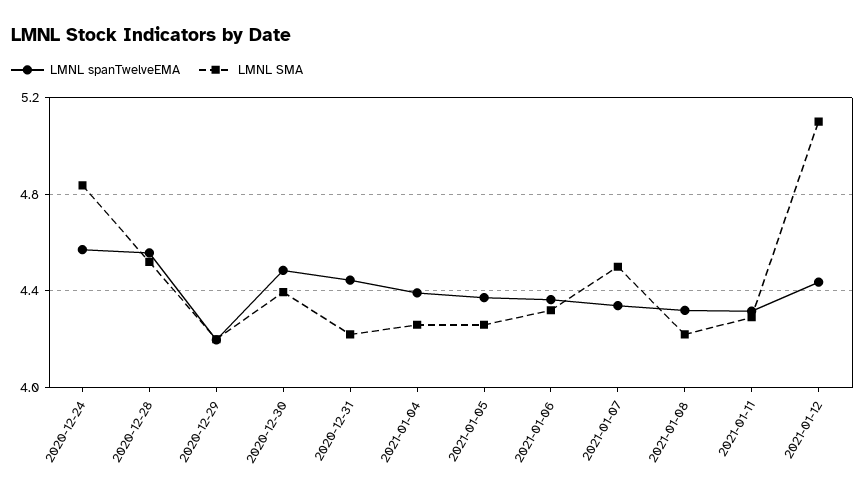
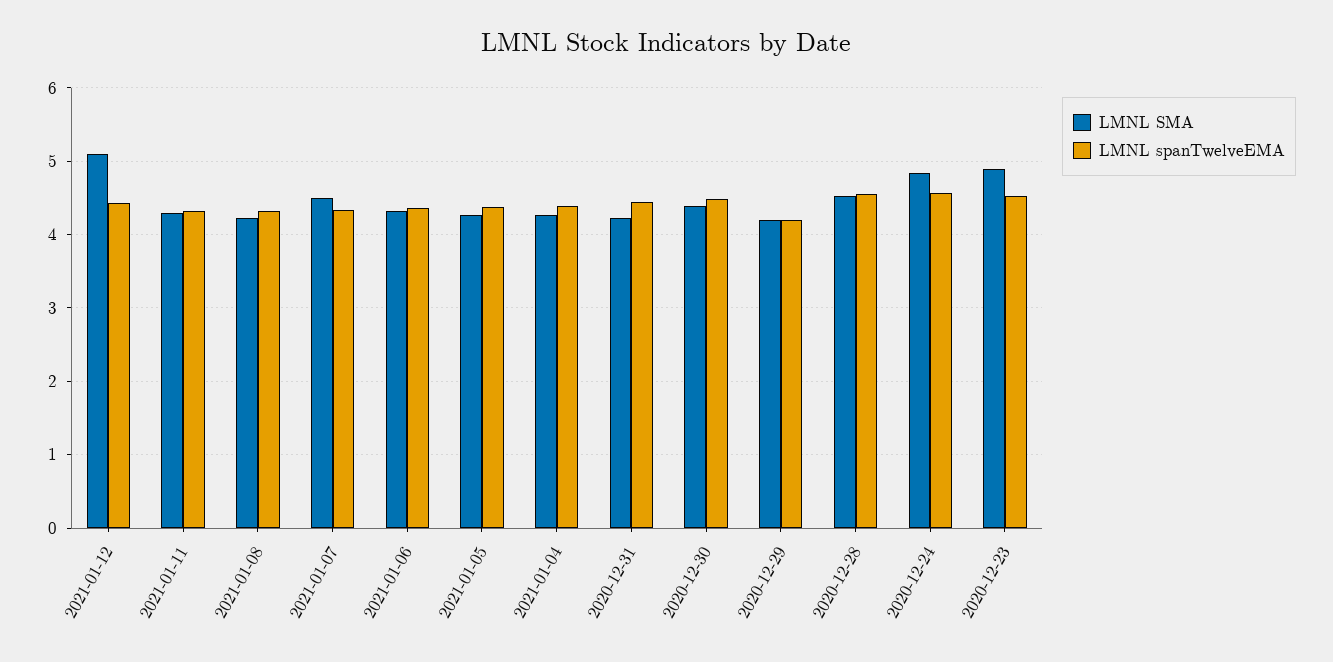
LMNL SMA, 2020-12-23: none -> 4.9
LMNL spanTwelveEMA, 2020-12-23: none -> 4.5

